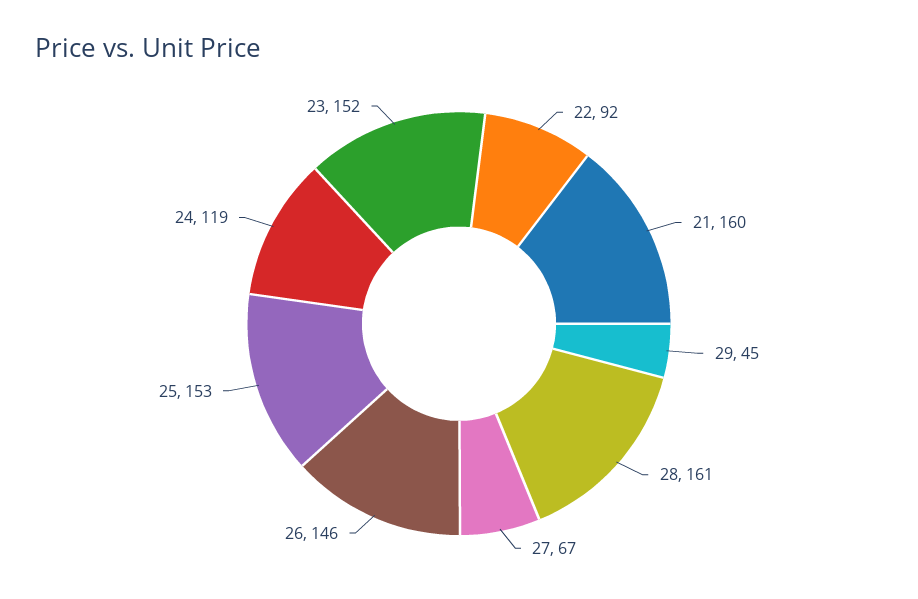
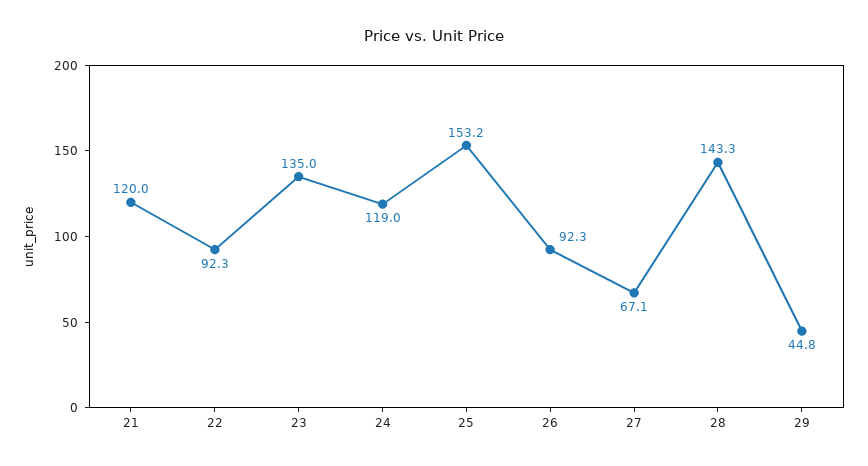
21: 160 -> 120
28: 161 -> 143.3
26: 146 -> 92.3
23: 152 -> 135

